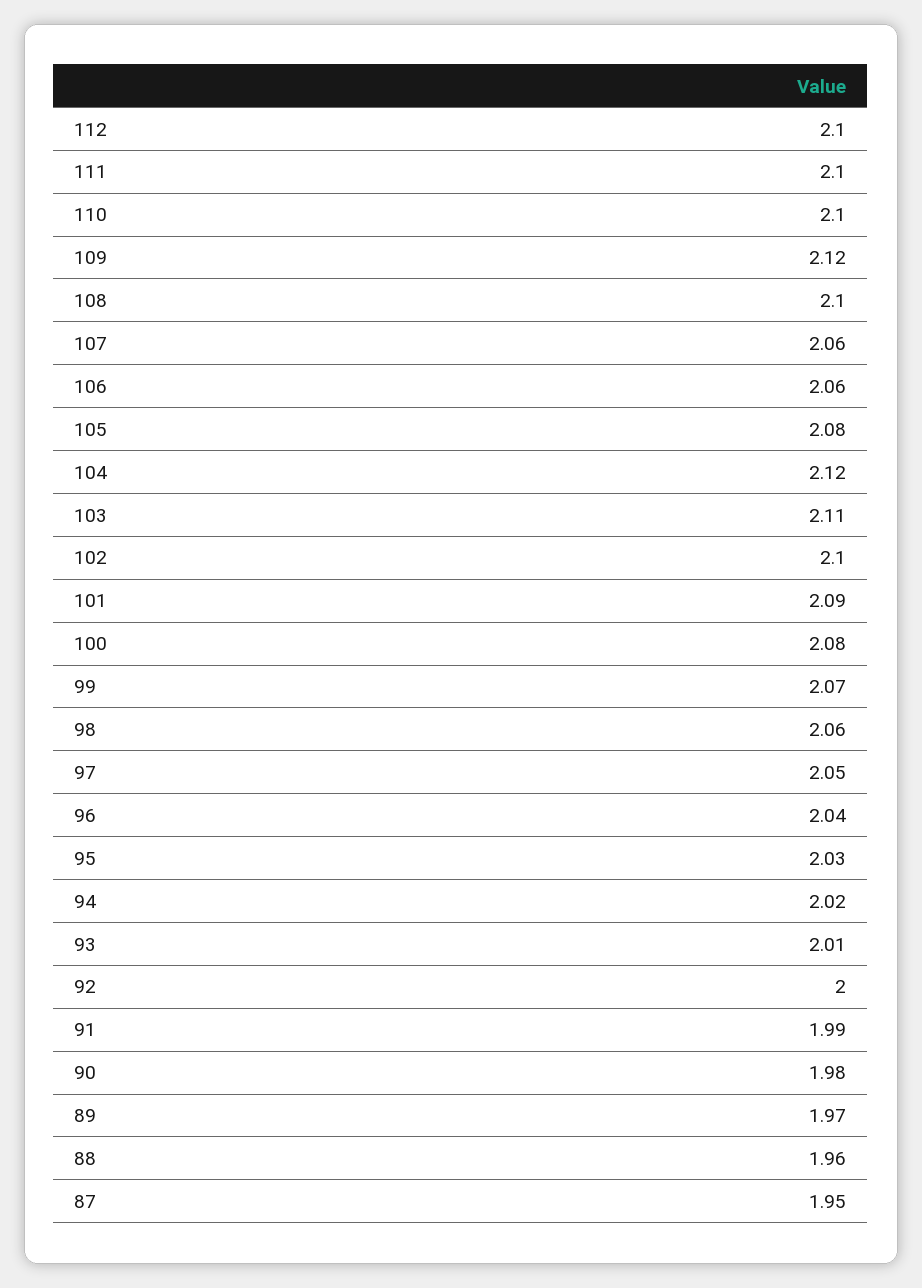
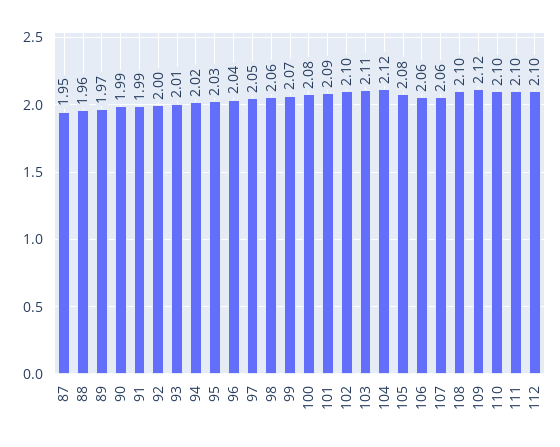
90: 1.98 -> 1.99

